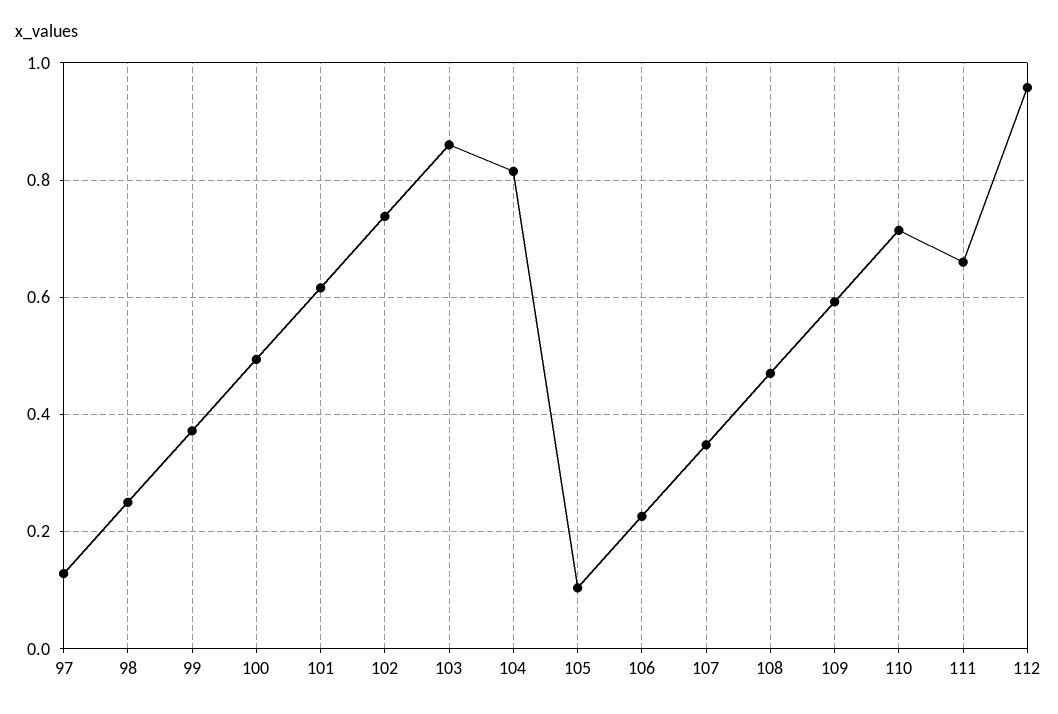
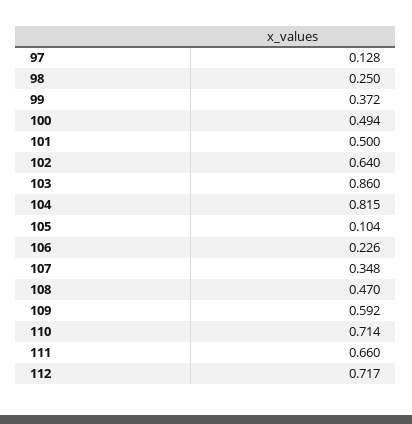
101: 0.62 -> 0.5
102: 0.74 -> 0.64
112: 0.96 -> 0.717

